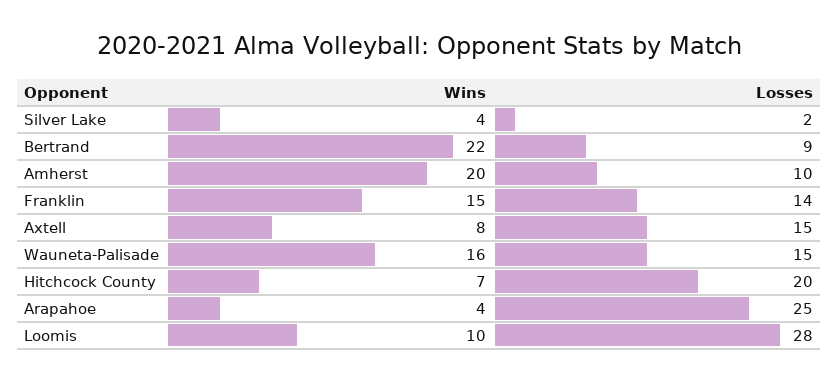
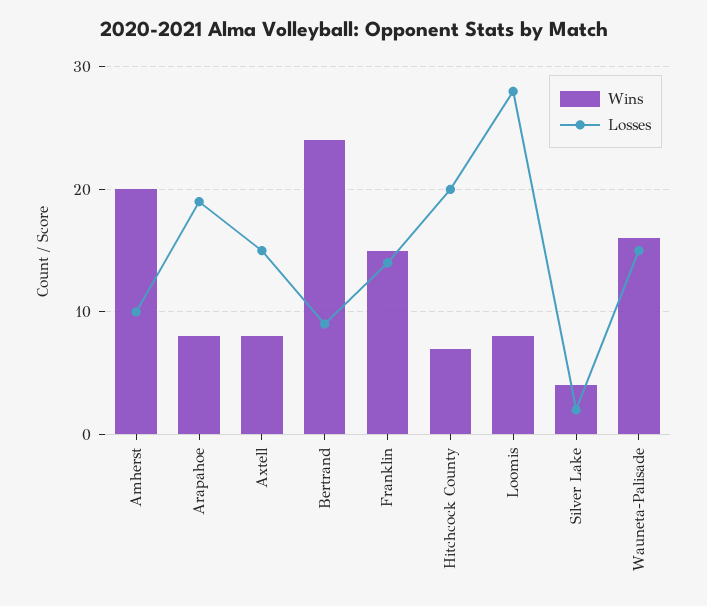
Wins, Bertrand: 22 -> 24
Wins, Arapahoe: 4 -> 8
Losses, Arapahoe: 25 -> 19
Wins, Loomis: 10 -> 8

